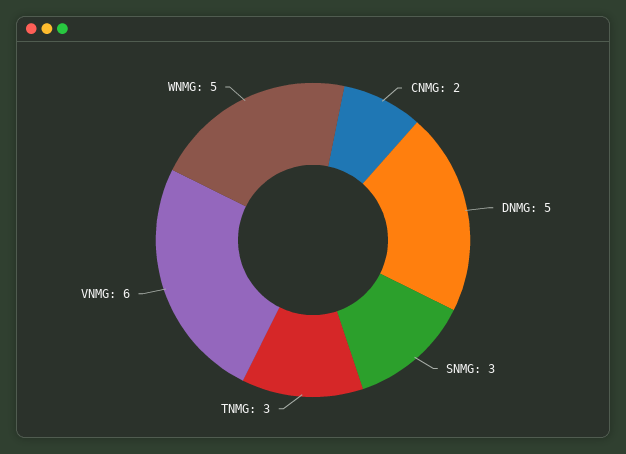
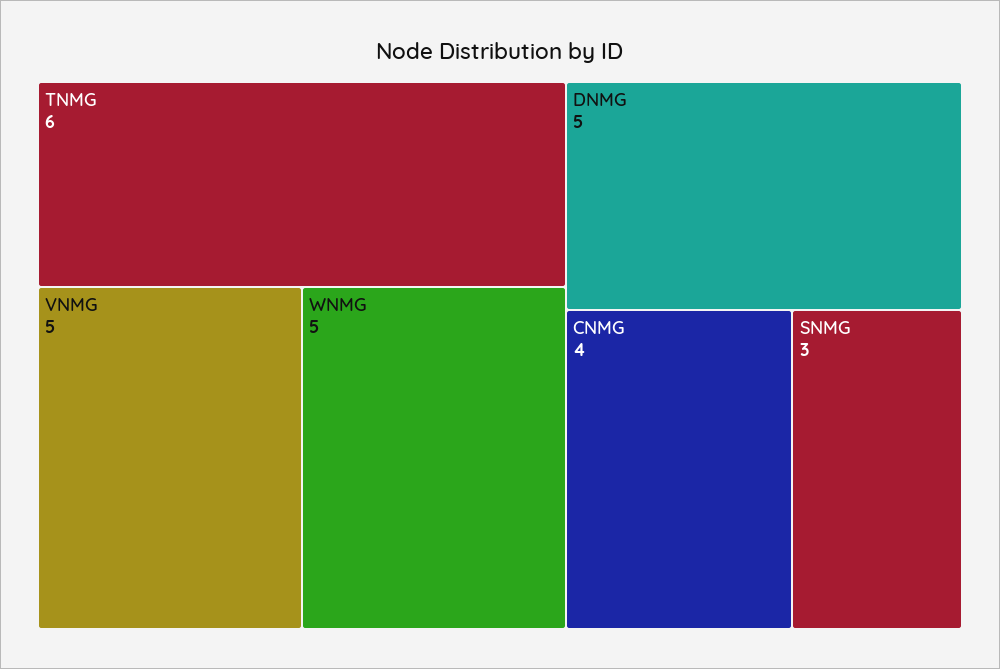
CNMG: 2 -> 4
TNMG: 3 -> 6
VNMG: 6 -> 5

